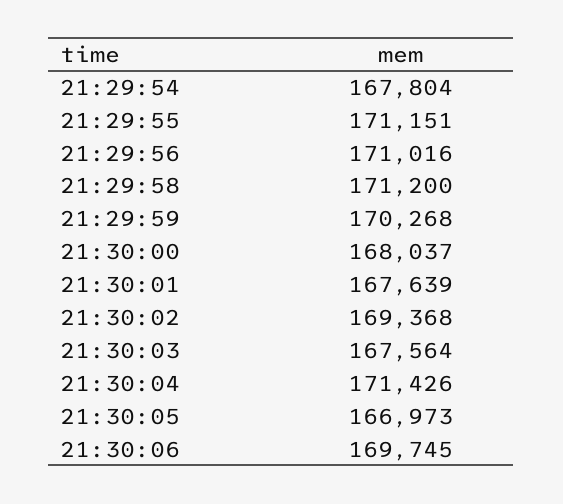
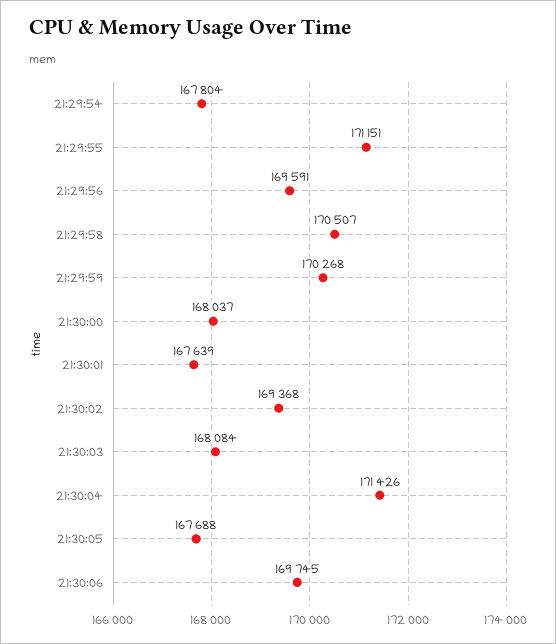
21:29:56: 171016 -> 169591
21:29:58: 171200 -> 170507
21:30:03: 167564 -> 168084
21:30:05: 166973 -> 167688

